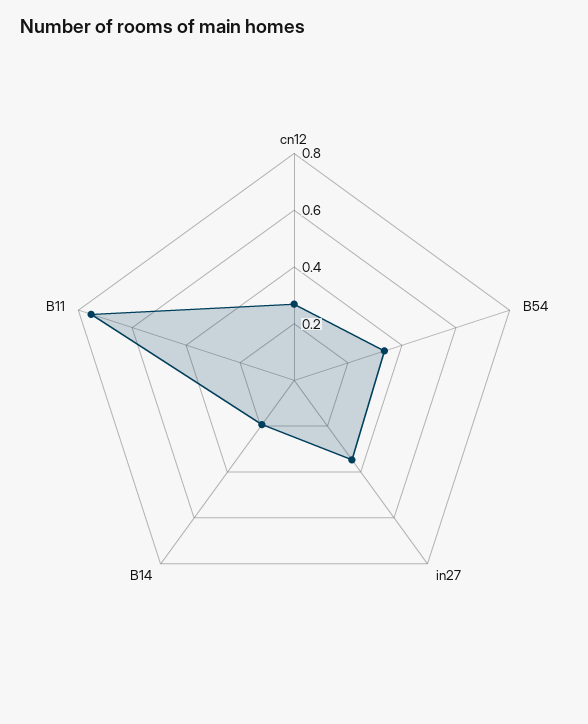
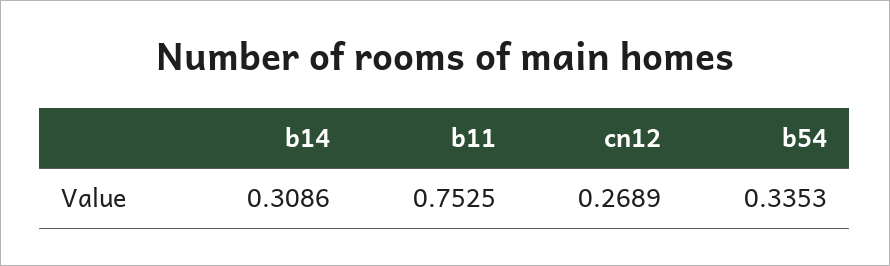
in27: 0.35 -> none
B14: 0.2 -> 0.3086

